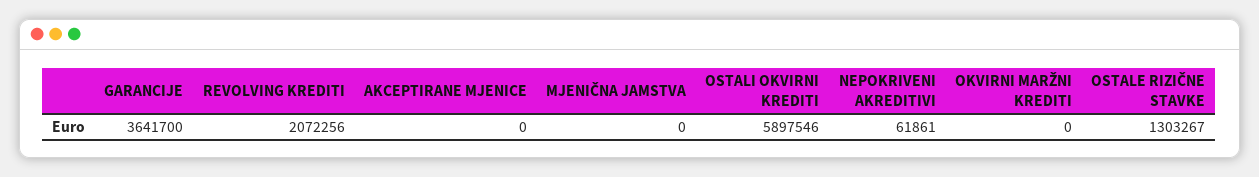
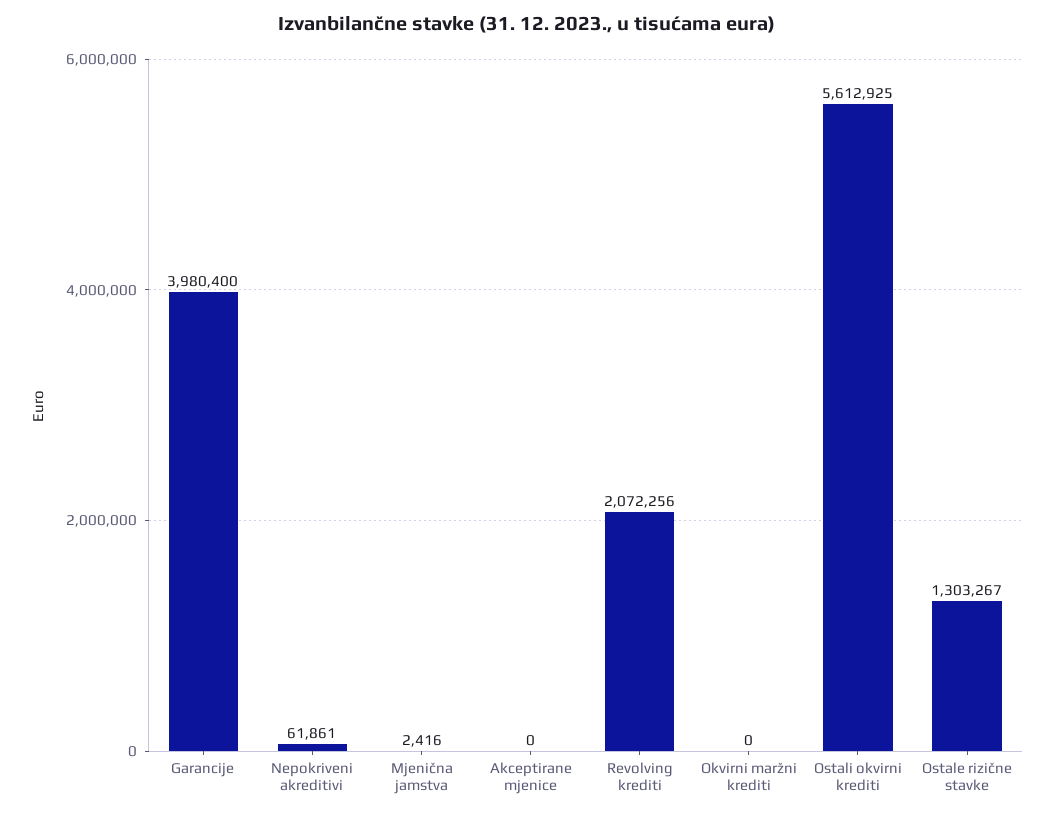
GARANCIJE: 3641700 -> 3980400
MJENIČNA JAMSTVA: 0 -> 2416
OSTALI OKVIRNI KREDITI: 5897546 -> 5612925

